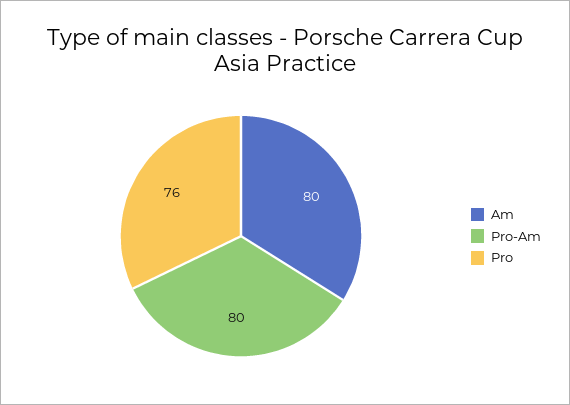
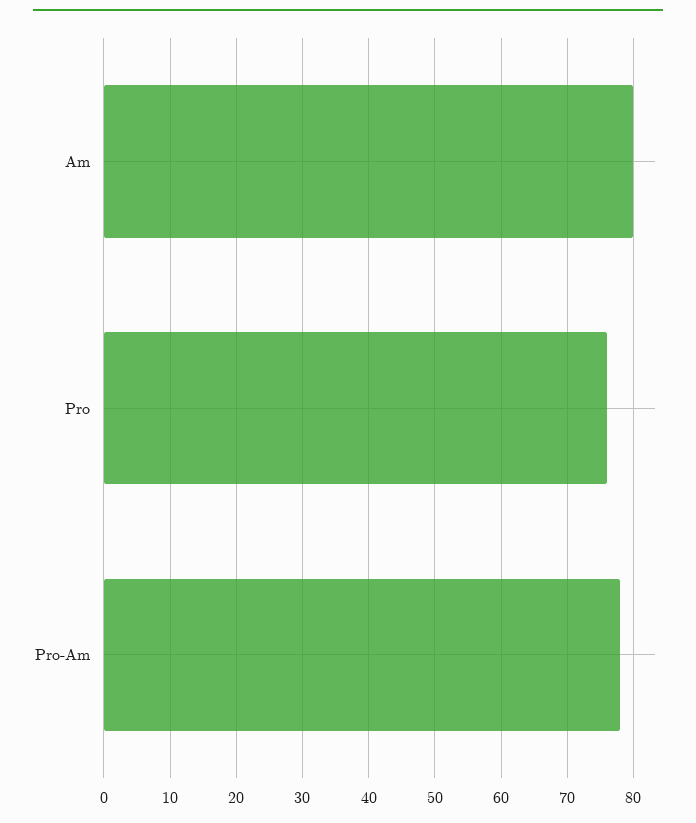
Pro-Am: 80 -> 78

